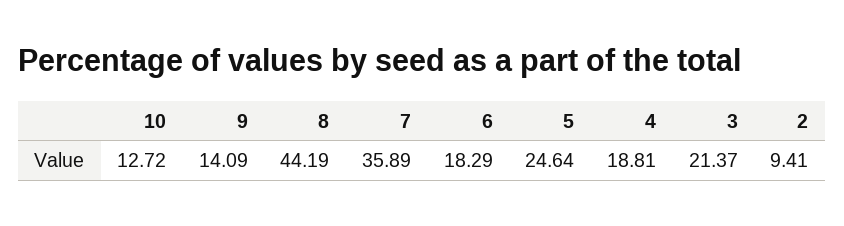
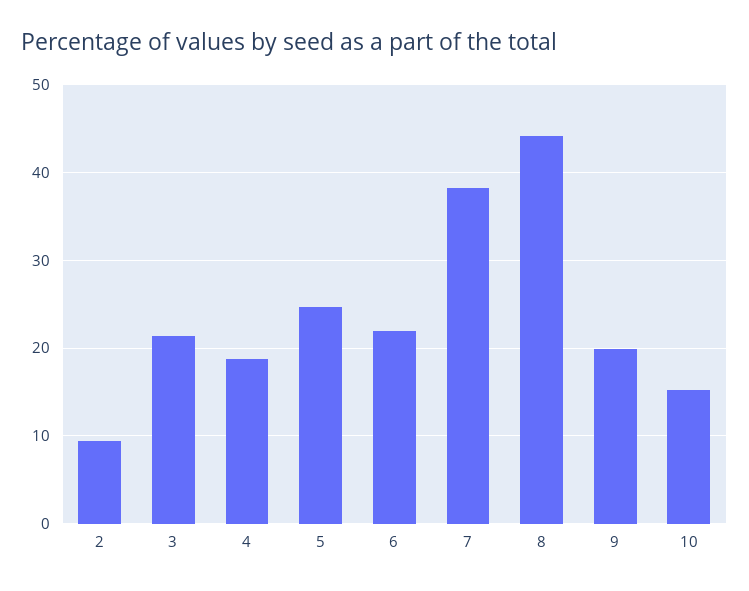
10: 12.72 -> 15
9: 14.09 -> 20
7: 35.89 -> 38
6: 18.29 -> 22

